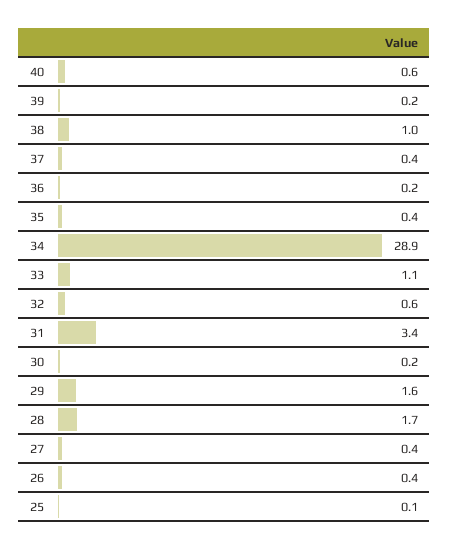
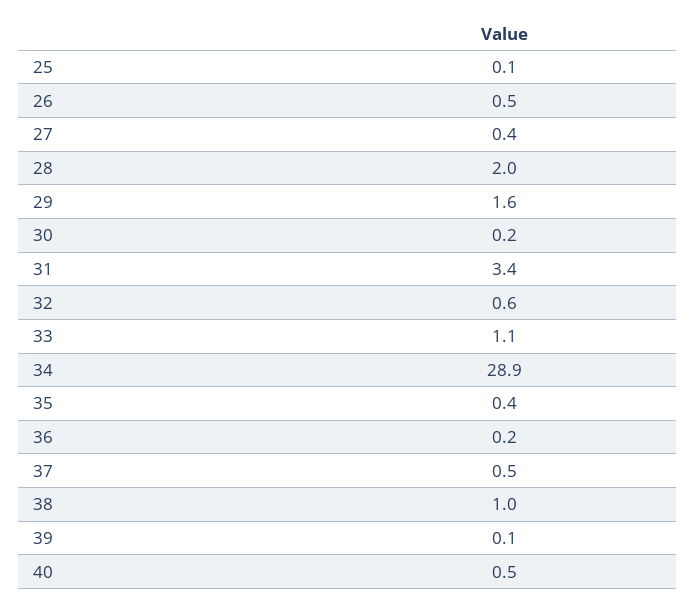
40: 0.6 -> 0.5
39: 0.2 -> 0.1
37: 0.4 -> 0.5
28: 1.7 -> 2
26: 0.4 -> 0.5

